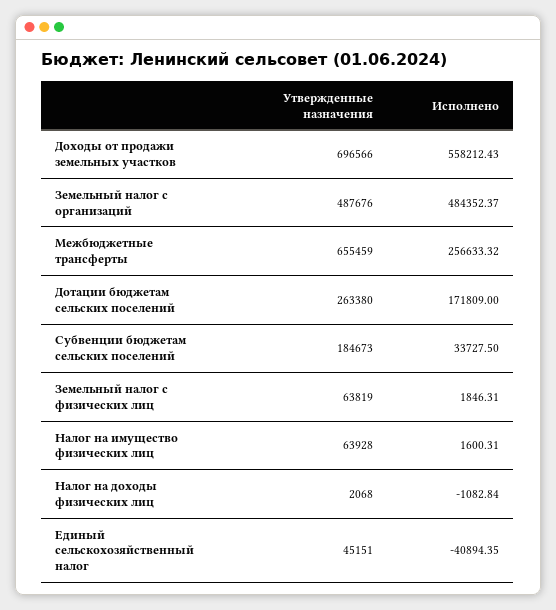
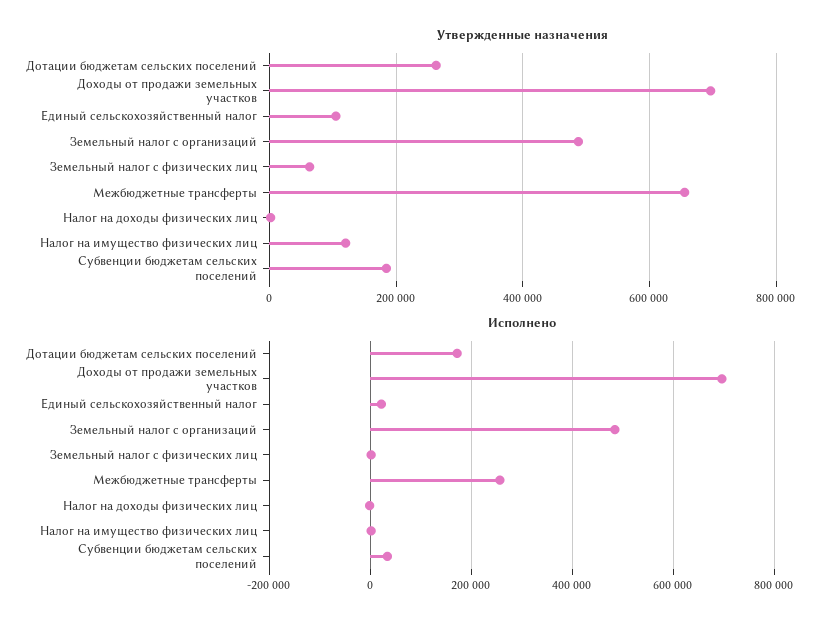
Исполнено, Доходы от продажи земельных участков: 558212.43 -> 700000
Утвержденные назначения, Налог на имущество физических лиц: 63928 -> 120000
Утвержденные назначения, Единый сельскохозяйственный налог: 45151 -> 100000
Исполнено, Единый сельскохозяйственный налог: -40894.35 -> 20000

